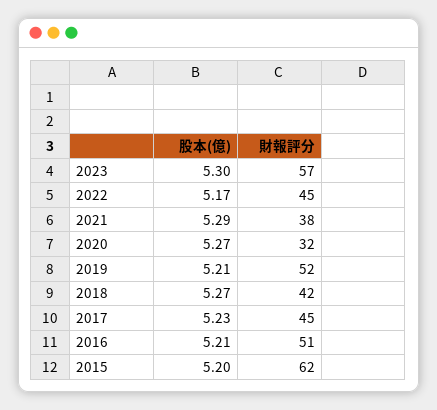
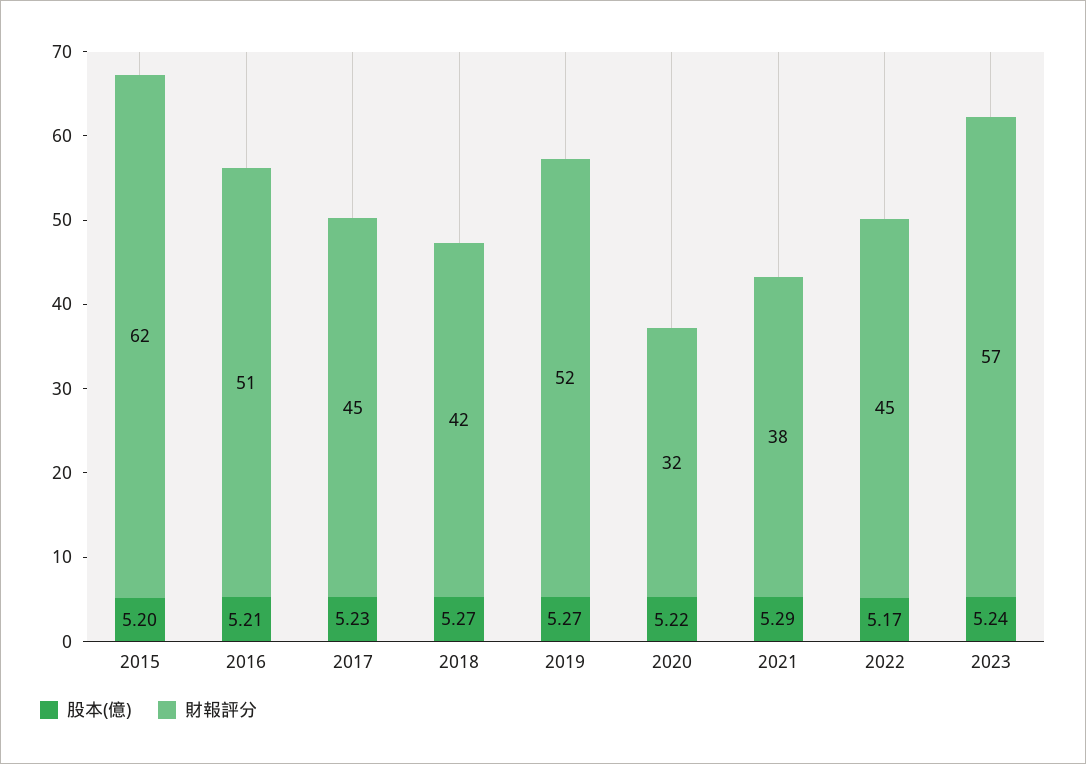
股本(億), 2023: 5.3 -> 5.24
股本(億), 2020: 5.27 -> 5.22
股本(億), 2019: 5.21 -> 5.27

